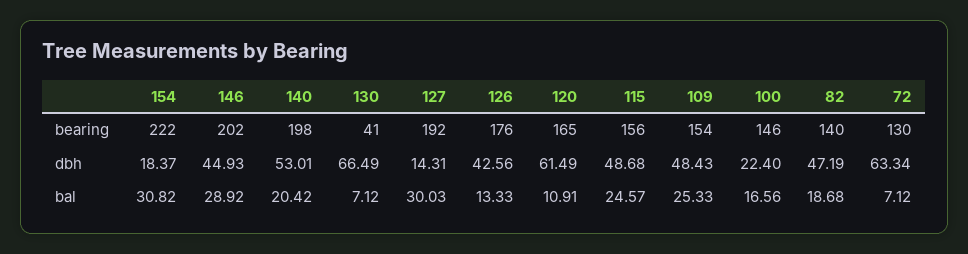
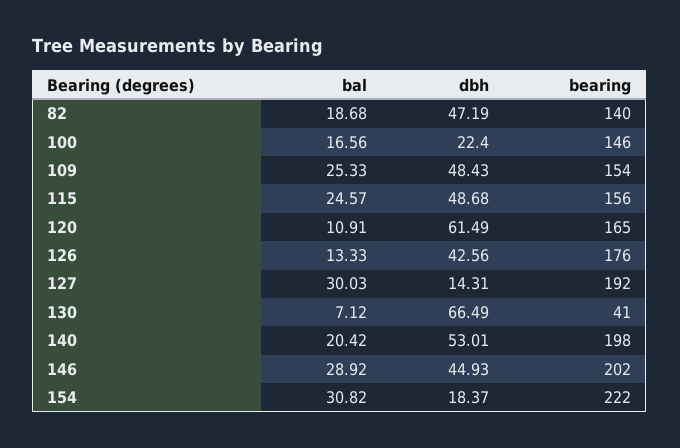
72, bearing: 130 -> none
72, dbh: 63.34 -> none
72, bal: 7.12 -> none

